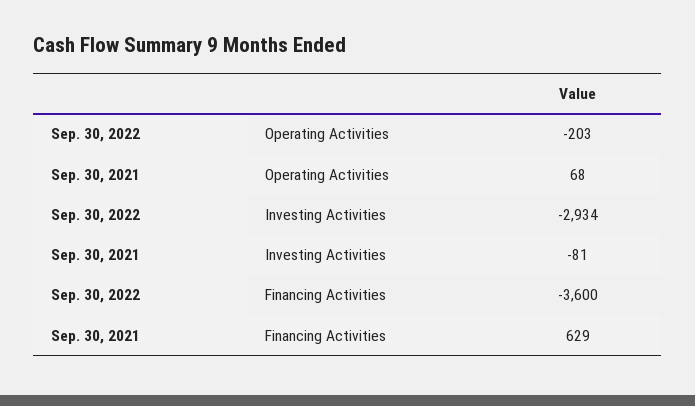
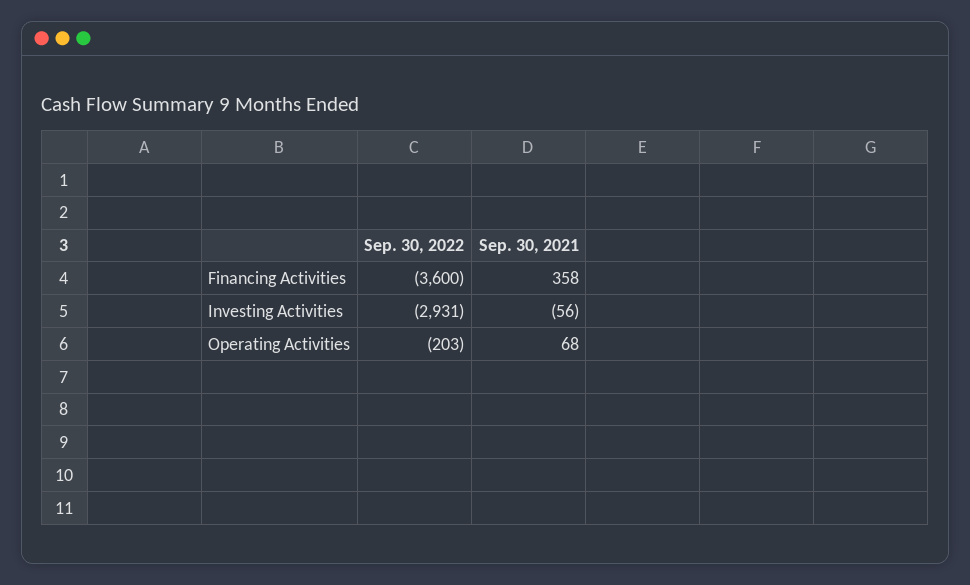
Sep. 30, 2022, Investing Activities: -2934 -> -2931
Sep. 30, 2021, Investing Activities: -81 -> -56
Sep. 30, 2021, Financing Activities: 629 -> 358

